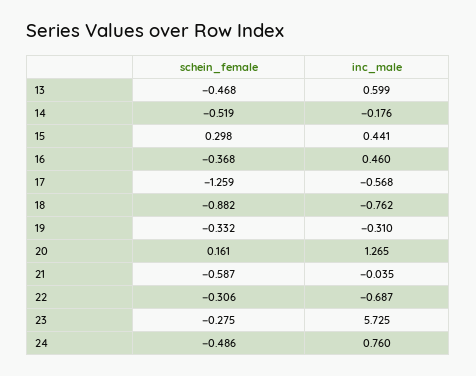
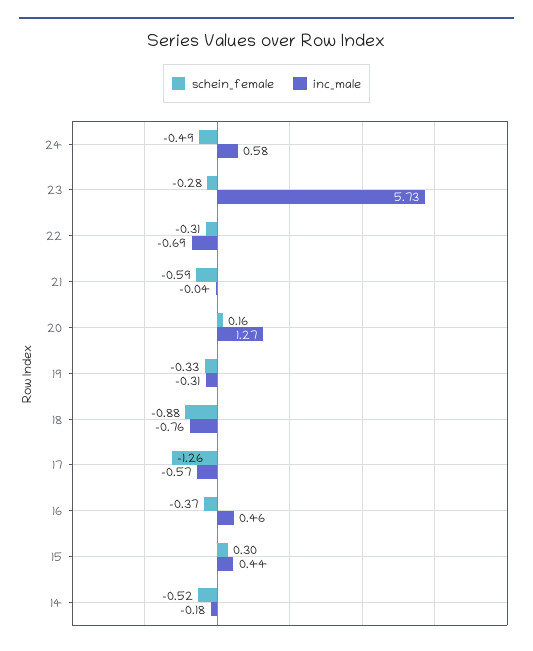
schein_female, 13: -0.468 -> none
inc_male, 13: 0.599 -> none
inc_male, 24: 0.76 -> 0.58

